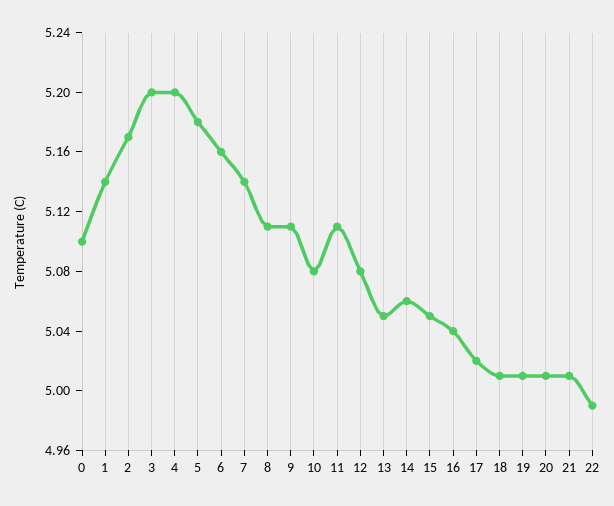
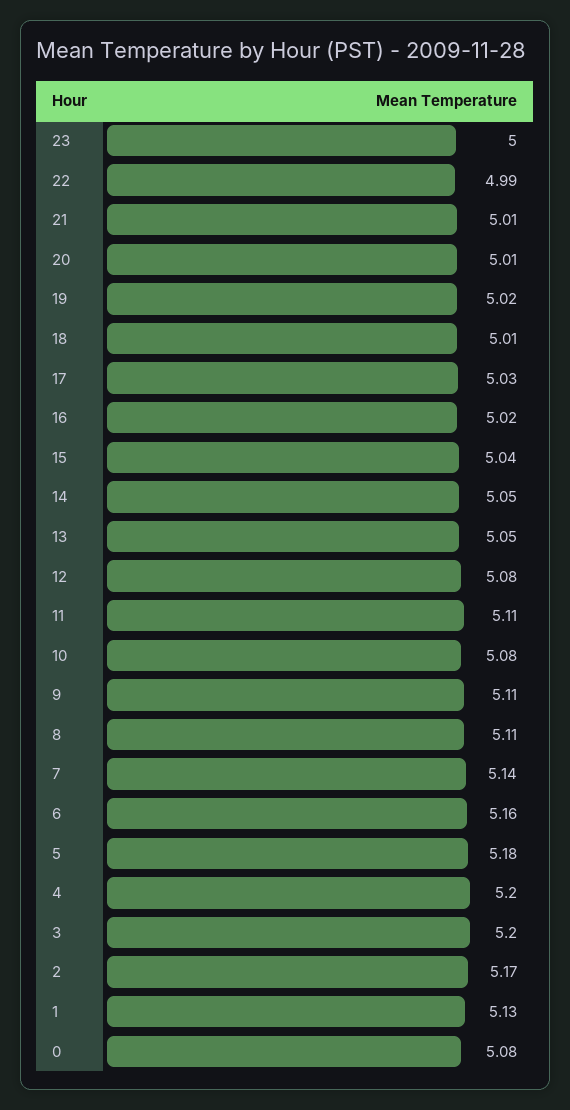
0: 5.1 -> 5.08
1: 5.14 -> 5.13
14: 5.06 -> 5.05
15: 5.05 -> 5.04
16: 5.04 -> 5.02
17: 5.02 -> 5.03
19: 5.01 -> 5.02
23: none -> 5

